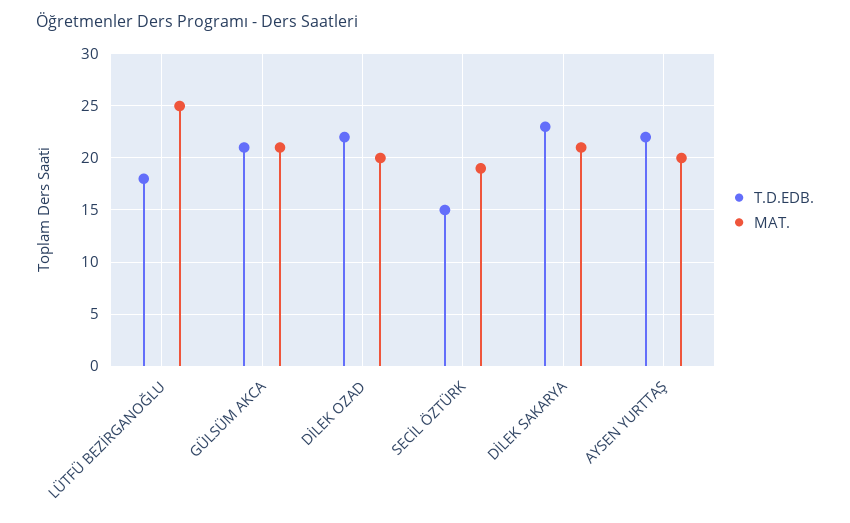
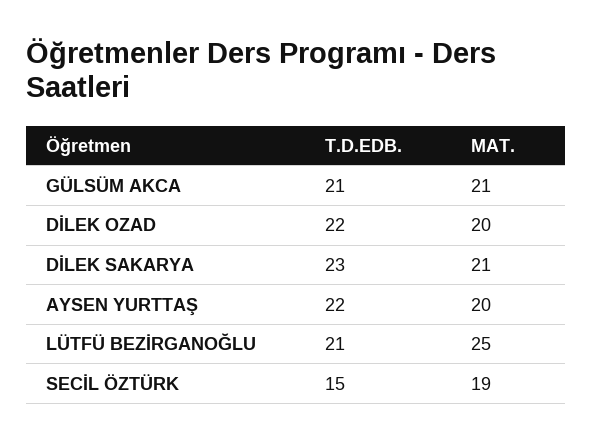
T.D.EDB., LÜTFÜ BEZİRGANOĞLU: 18 -> 21

